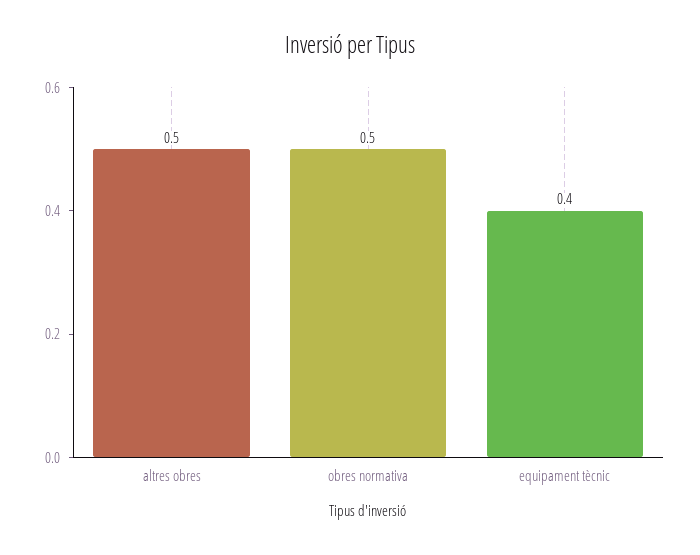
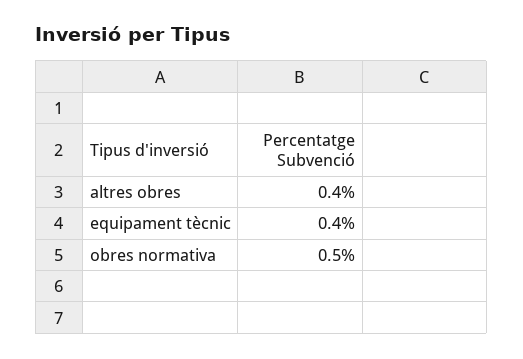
altres obres: 0.5 -> 0.4

